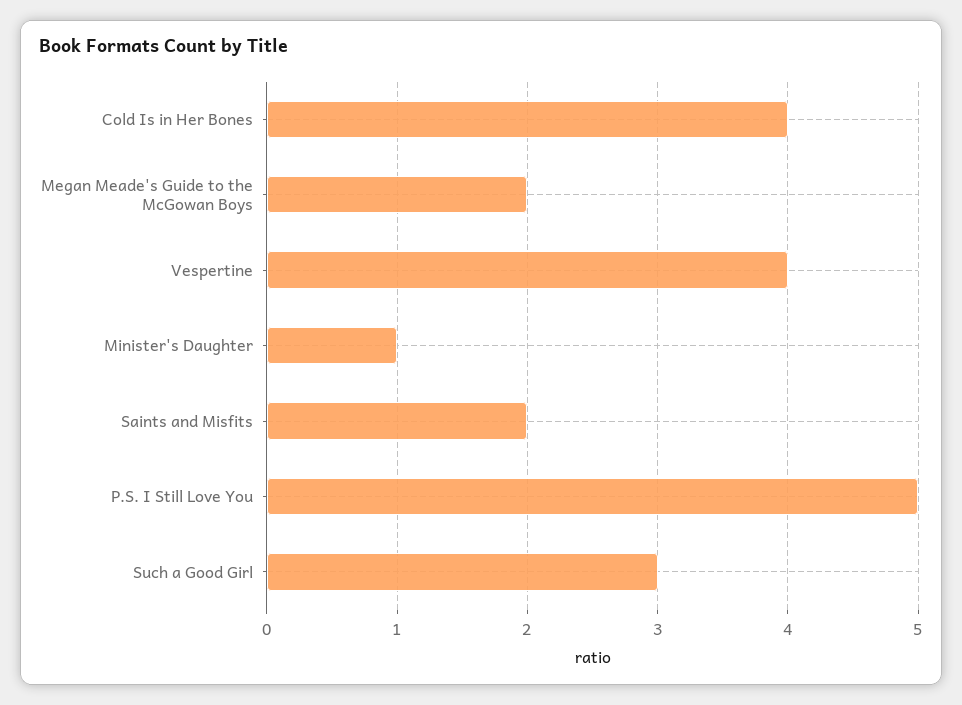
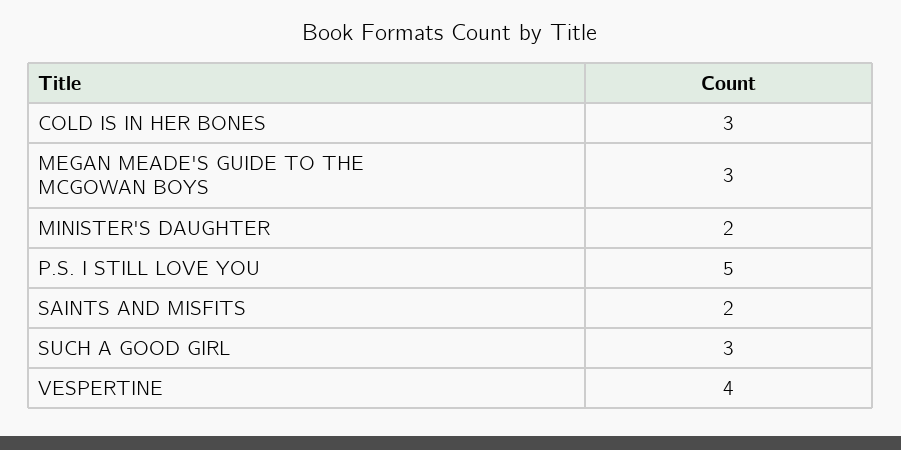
Cold Is in Her Bones: 4 -> 3
Megan Meade's Guide to the McGowan Boys: 2 -> 3
Minister's Daughter: 1 -> 2

